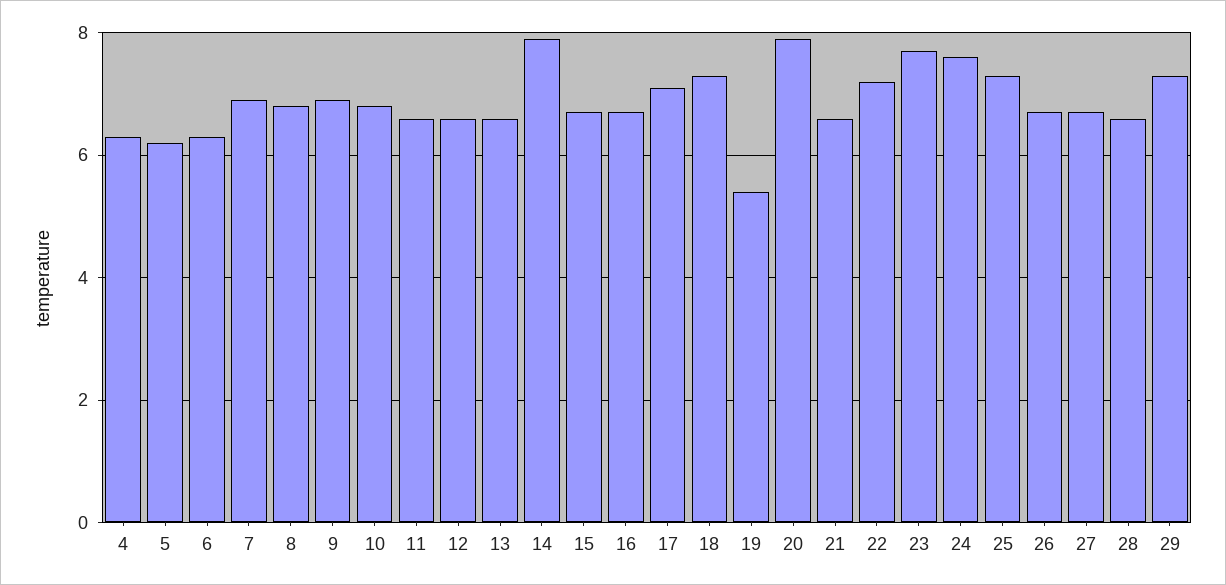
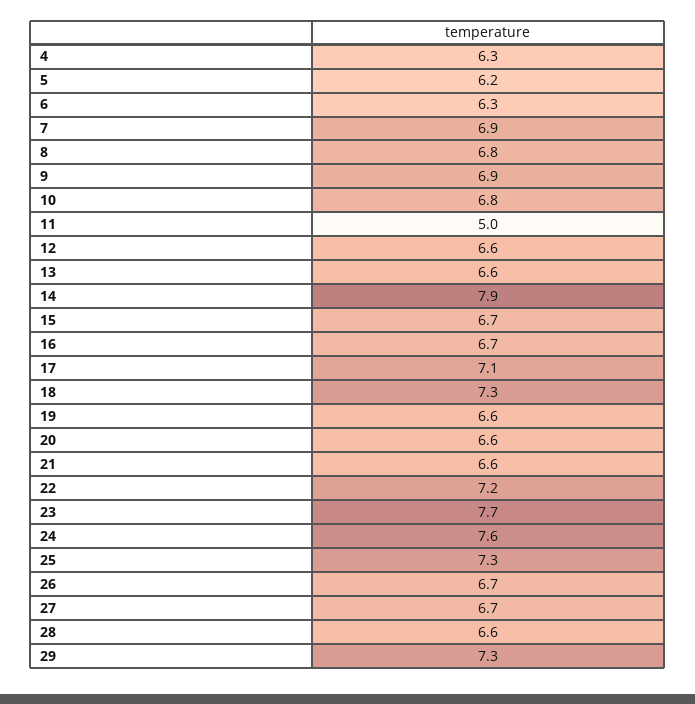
11: 6.5 -> 5
19: 5.5 -> 6.6
20: 8 -> 6.6

